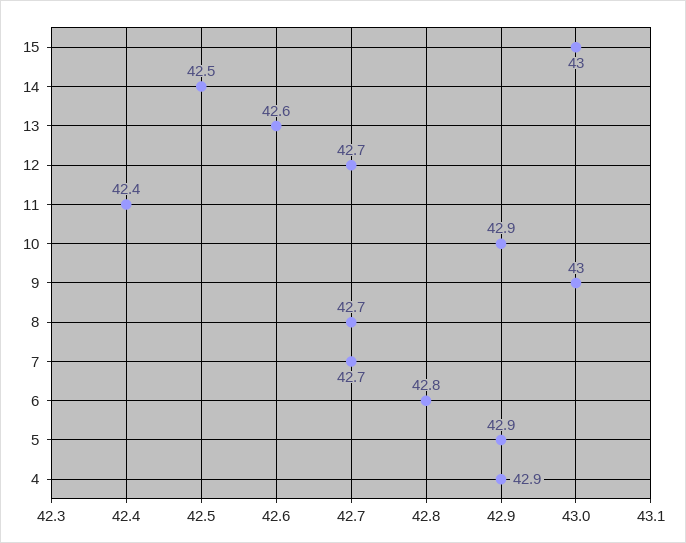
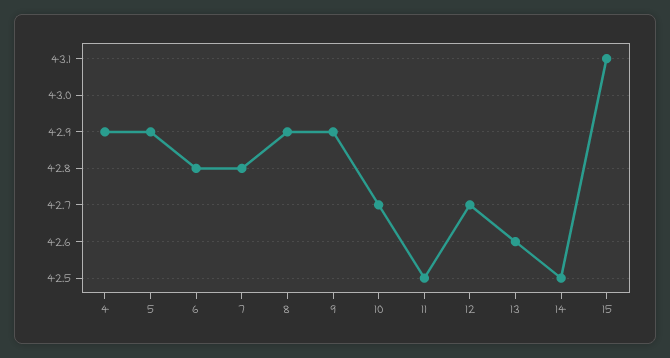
15: 43 -> 43.1
11: 42.4 -> 42.5
10: 42.9 -> 42.7
9: 43 -> 42.9
8: 42.7 -> 42.9
7: 42.7 -> 42.8

